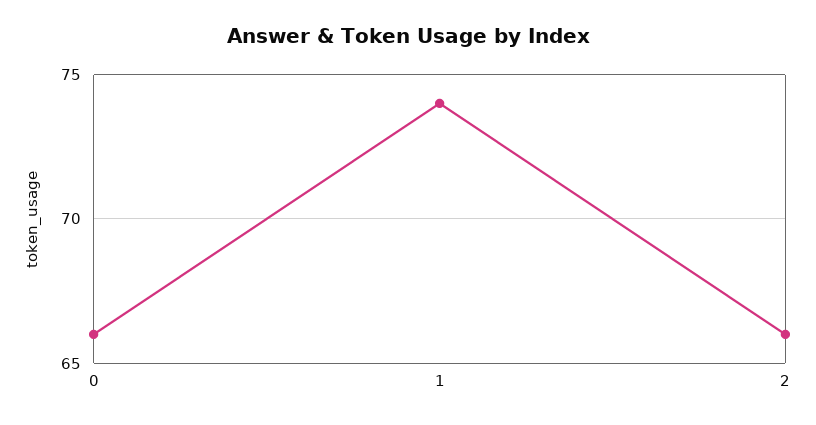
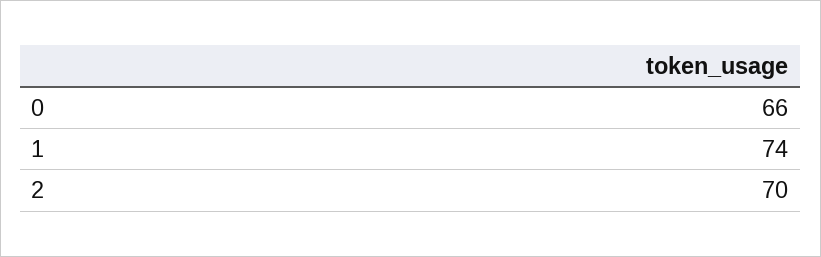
2: 66 -> 70

